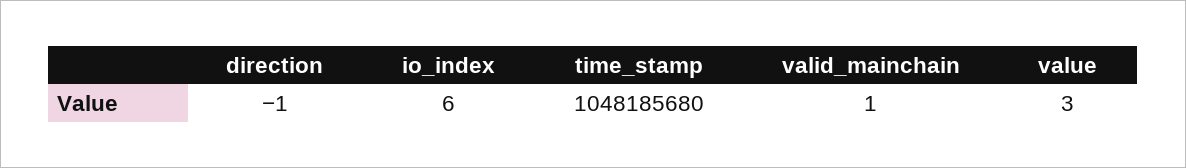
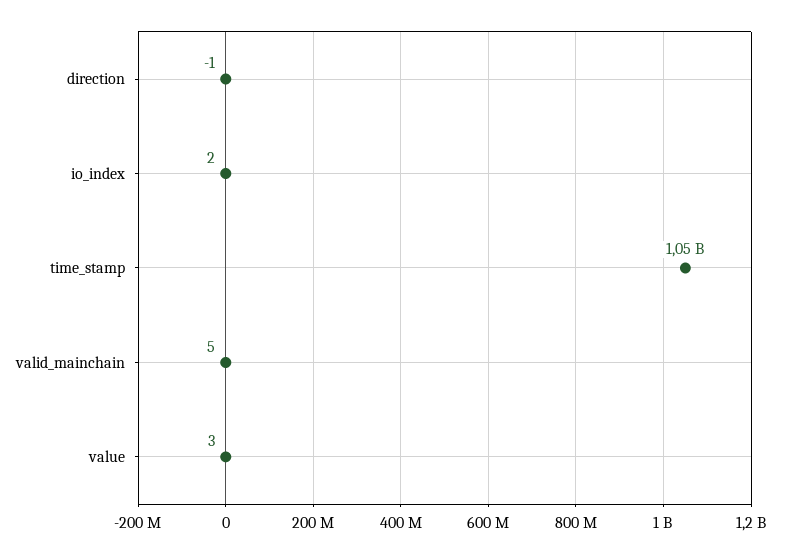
io_index: 6 -> 2
valid_mainchain: 1 -> 5

